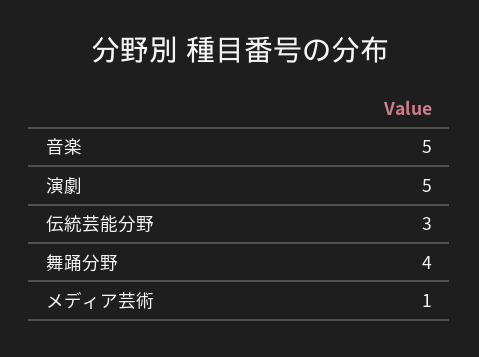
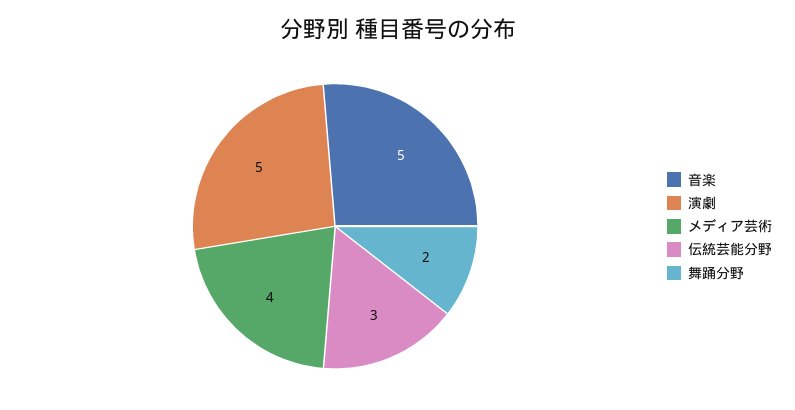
舞踊分野: 4 -> 2
メディア芸術: 1 -> 4

